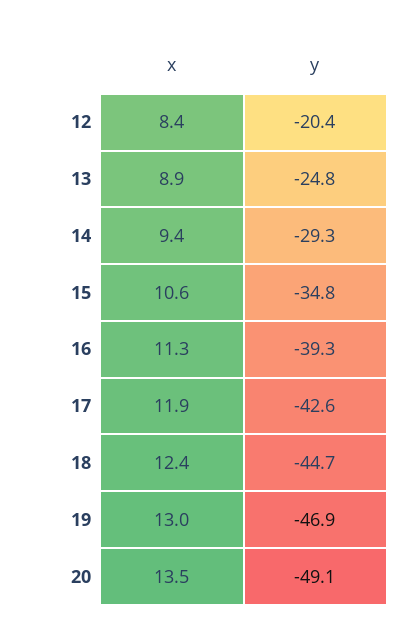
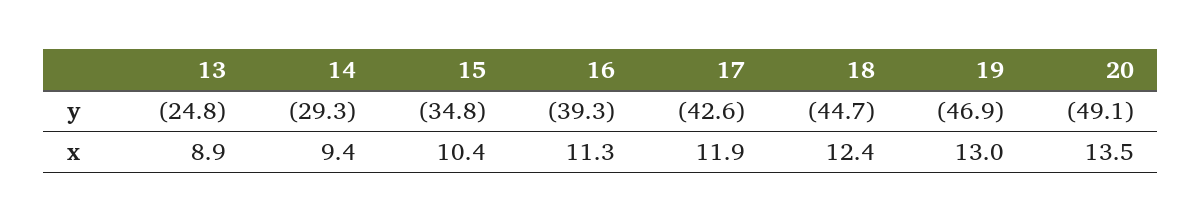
x, 12: 8.4 -> none
y, 12: -20.4 -> none
x, 15: 10.6 -> 10.4

